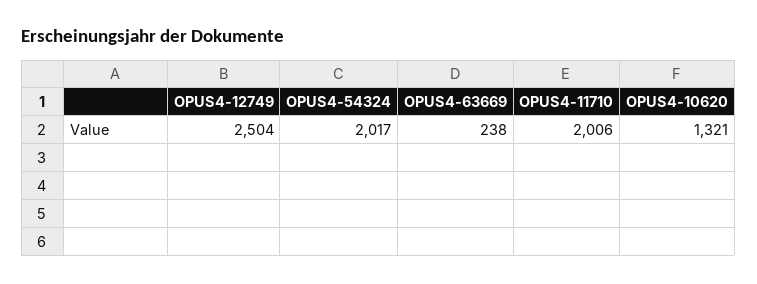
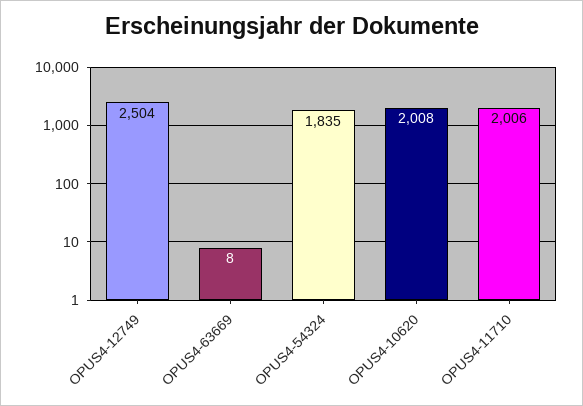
OPUS4-54324: 2017 -> 1835
OPUS4-63669: 238 -> 8
OPUS4-10620: 1321 -> 2008

